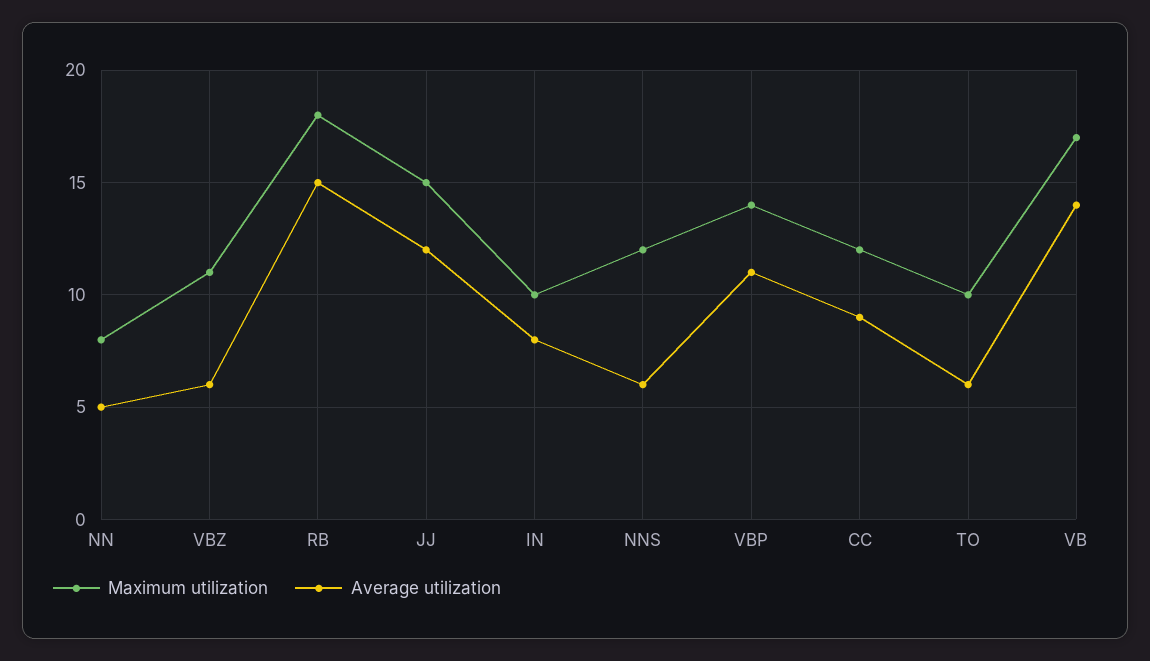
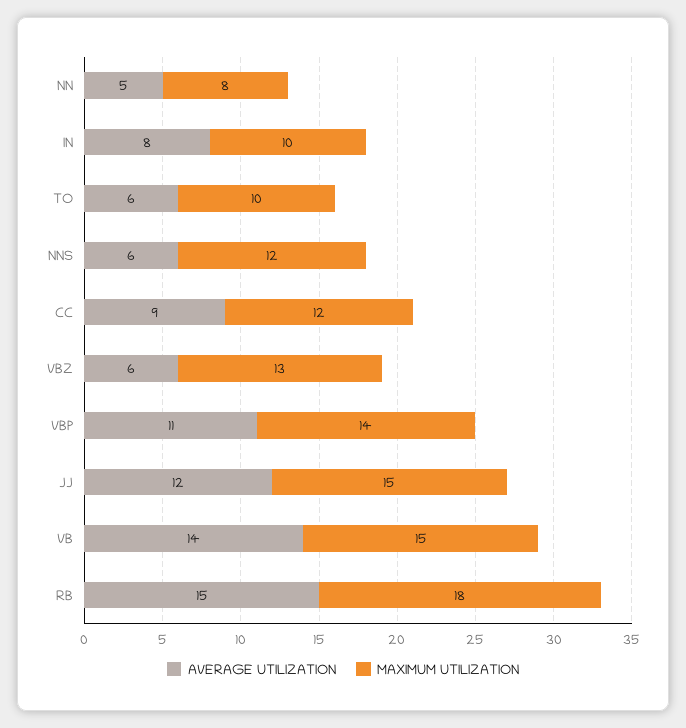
Maximum utilization, VBZ: 11 -> 13
Maximum utilization, VB: 17 -> 15

